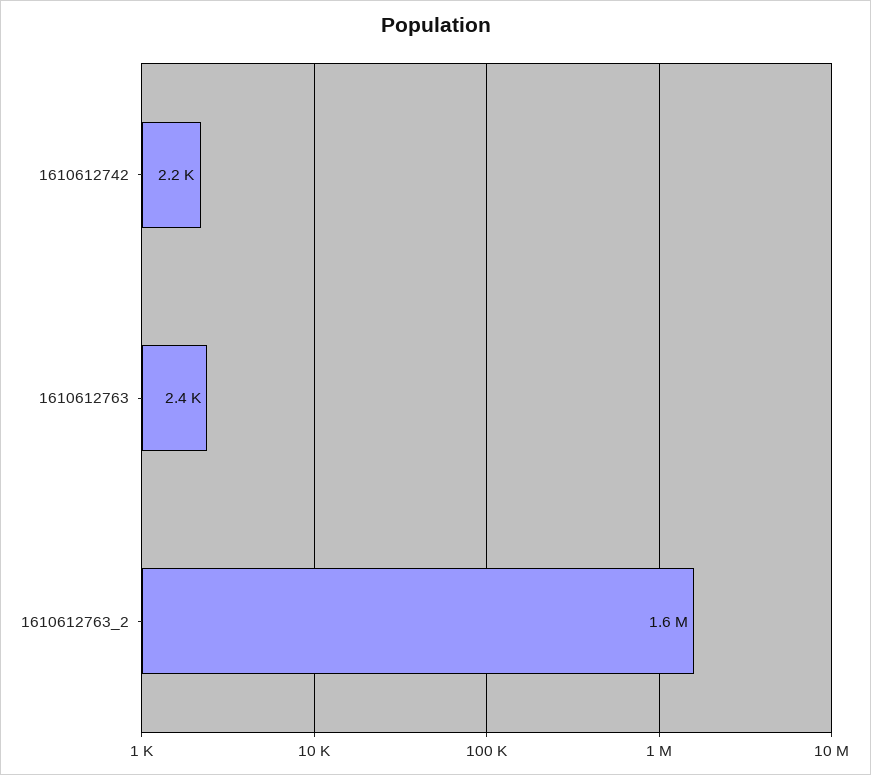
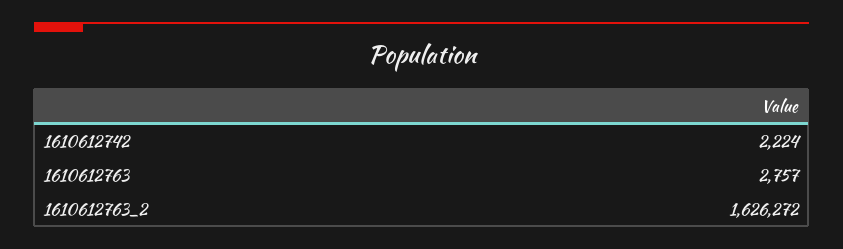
1610612763: 2400 -> 2757

